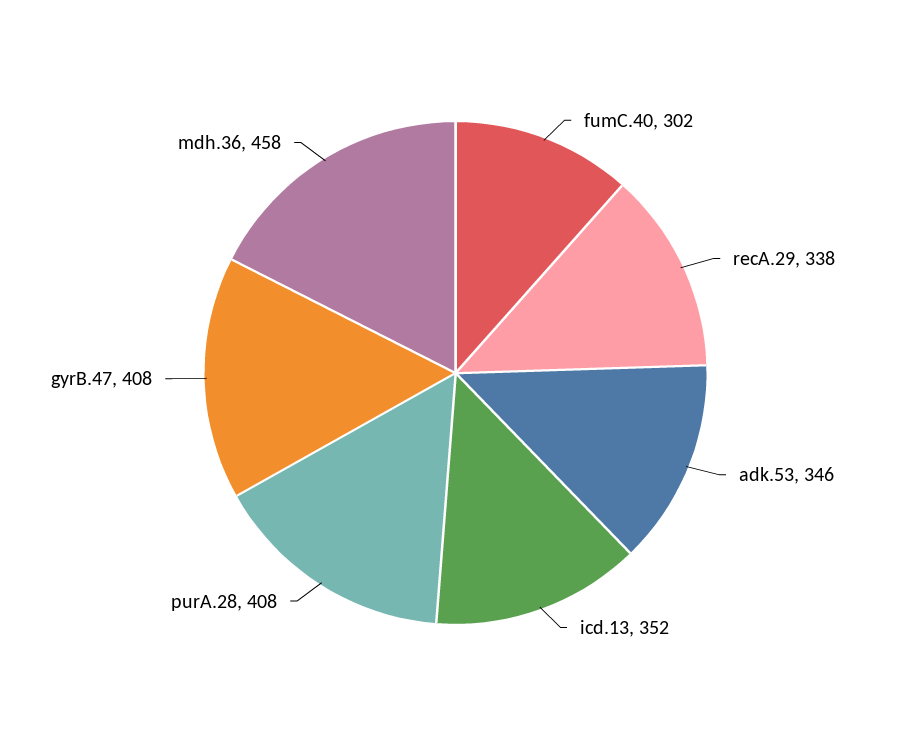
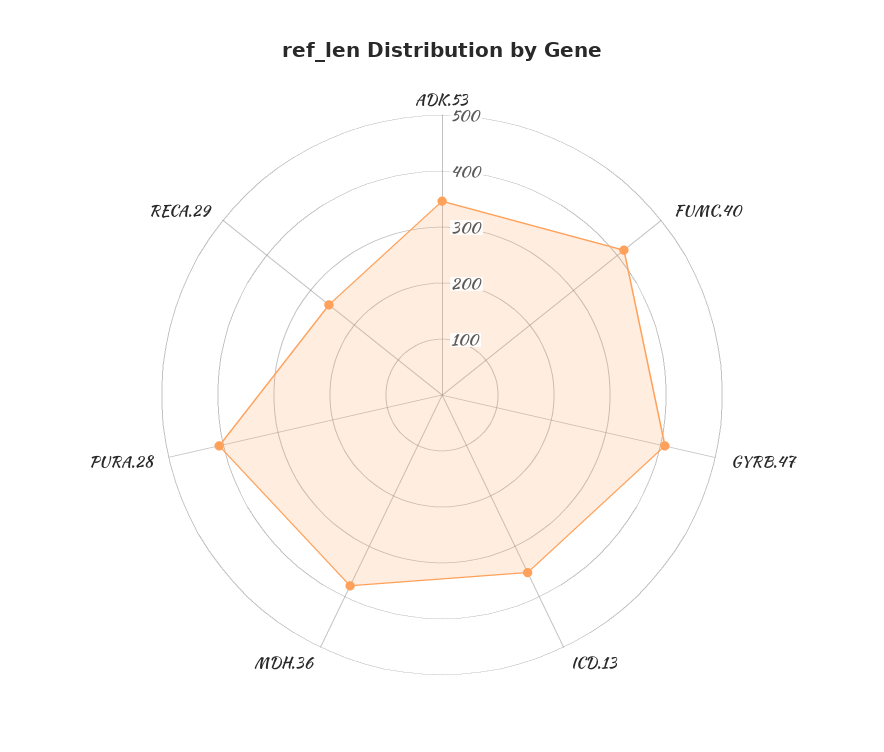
fumC.40: 302 -> 420
recA.29: 338 -> 260
mdh.36: 458 -> 380

